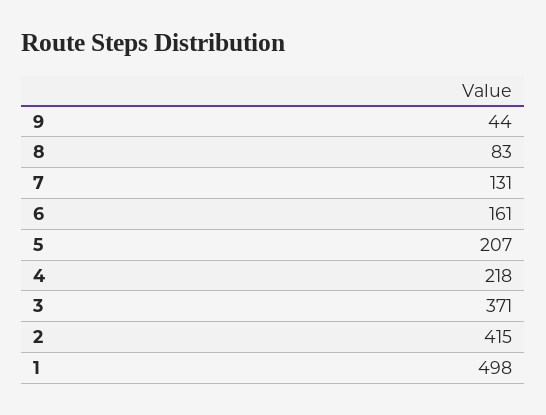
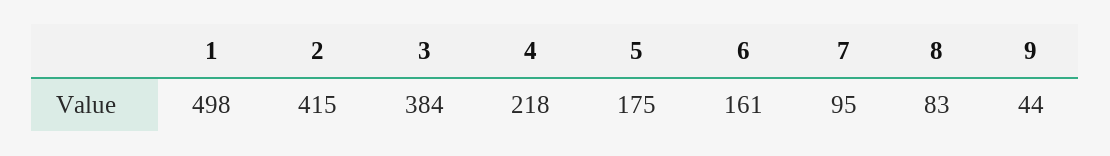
7: 131 -> 95
5: 207 -> 175
3: 371 -> 384

